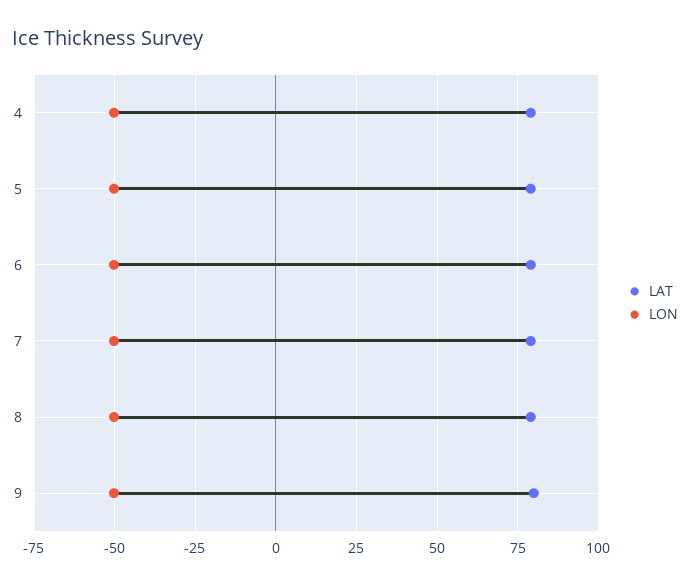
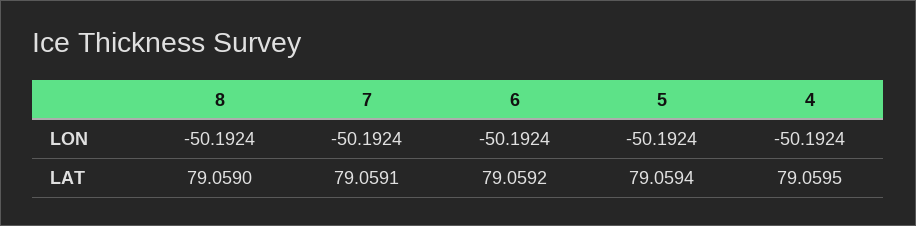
LAT, 9: 80 -> none
LON, 9: -50 -> none

